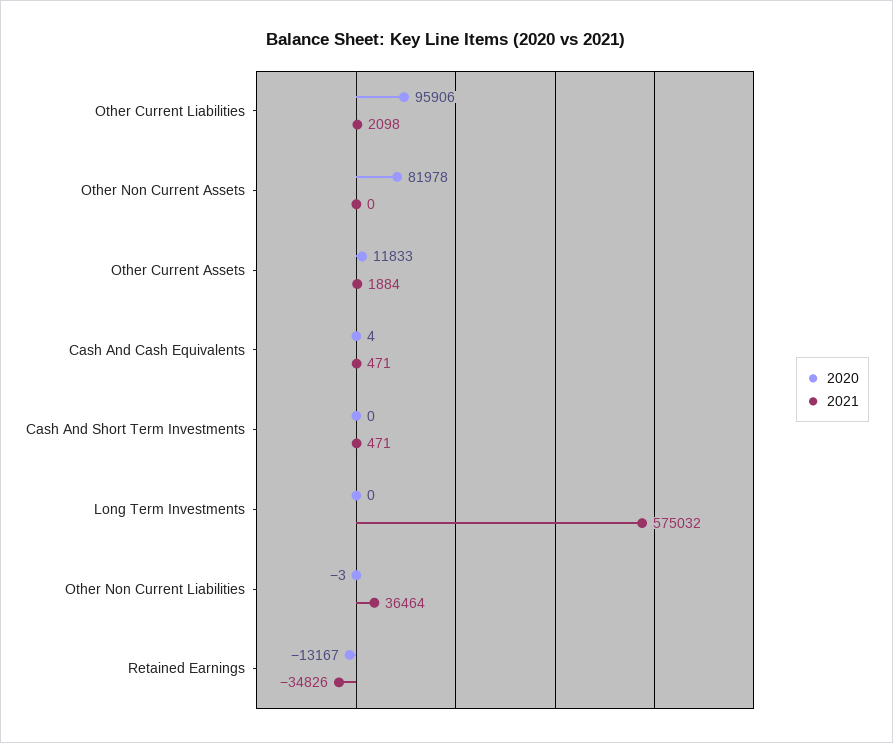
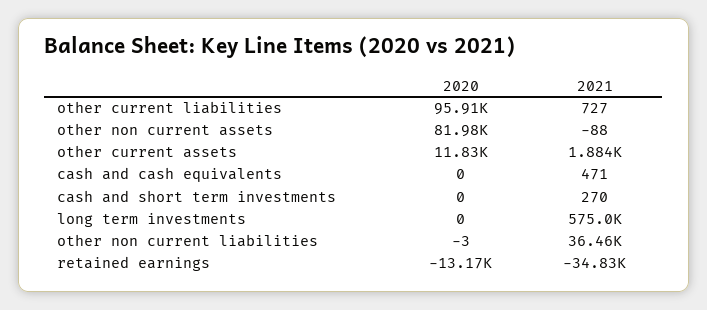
2021, Other Current Liabilities: 2098 -> 727
2021, Other Non Current Assets: 0 -> -88
2020, Cash And Cash Equivalents: 4 -> 0
2021, Cash And Short Term Investments: 471 -> 270

